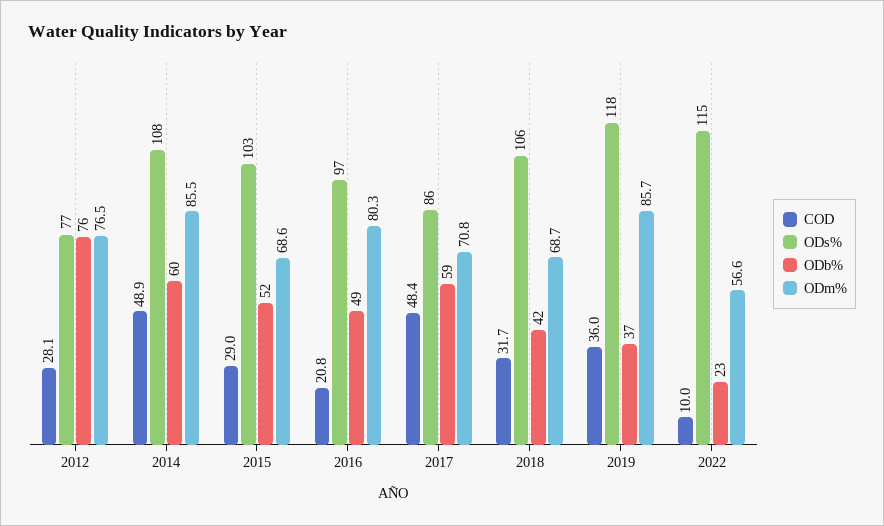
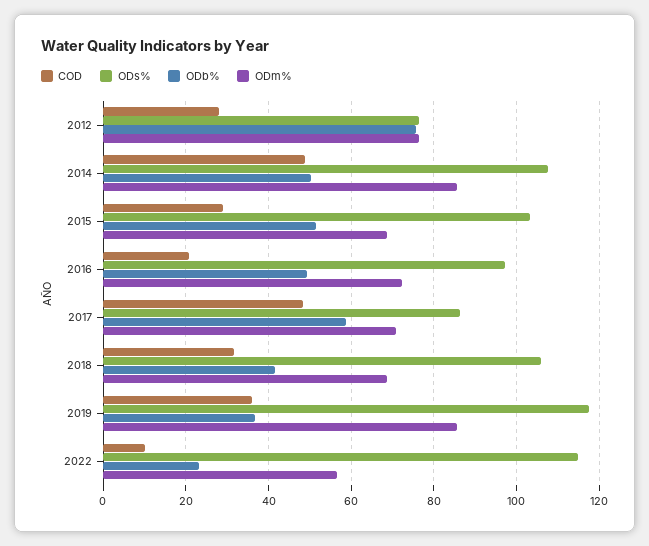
ODb%, 2014: 60 -> 50
ODm%, 2016: 80.3 -> 72

